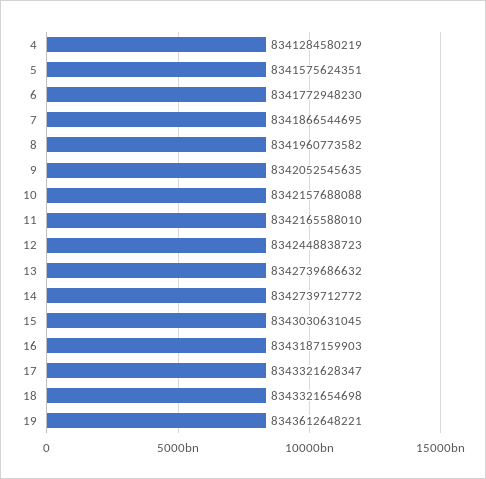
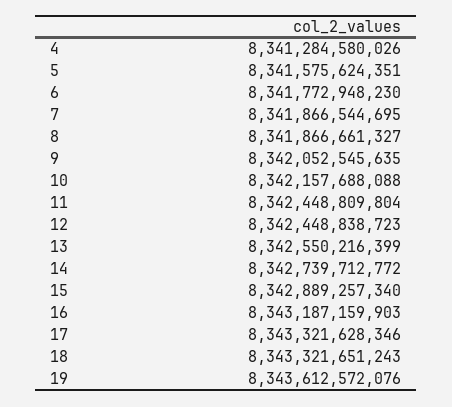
4: 8341284580219 -> 8341284580026
8: 8341960773582 -> 8341866661327
11: 8342165588010 -> 8342448809804
13: 8342739686632 -> 8342550216399
15: 8343030631045 -> 8342889257340
17: 8343321628347 -> 8343321628346
18: 8343321654698 -> 8343321651243
19: 8343612648221 -> 8343612572076

